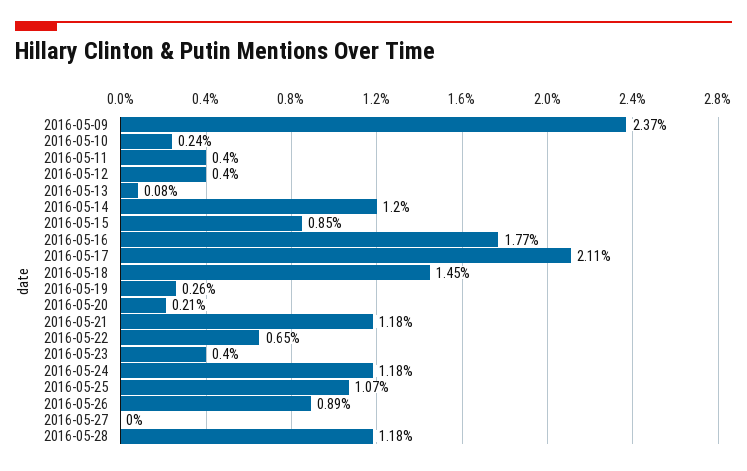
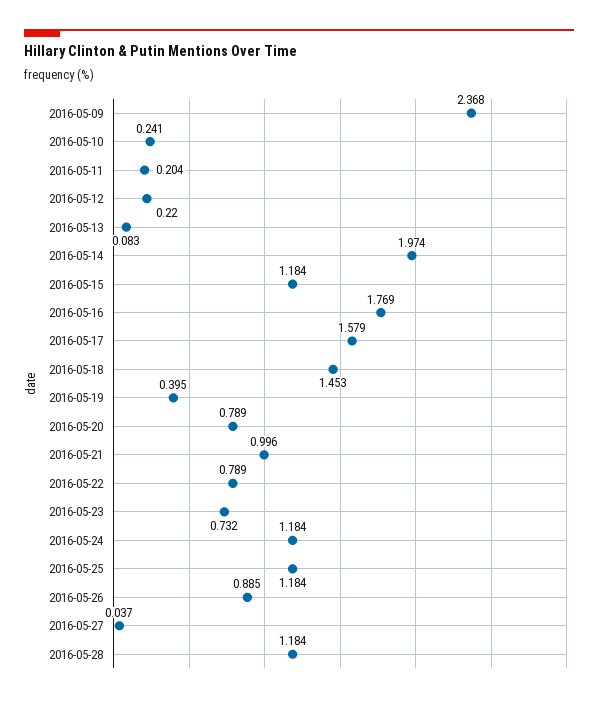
2016-05-11: 0.4 -> 0.204
2016-05-12: 0.4 -> 0.22
2016-05-14: 1.2 -> 1.974
2016-05-15: 0.85 -> 1.184
2016-05-17: 2.11 -> 1.579
2016-05-19: 0.26 -> 0.395
2016-05-20: 0.21 -> 0.789
2016-05-21: 1.18 -> 0.996
2016-05-22: 0.65 -> 0.789
2016-05-23: 0.4 -> 0.732
2016-05-25: 1.07 -> 1.184
2016-05-27: 0 -> 0.037

